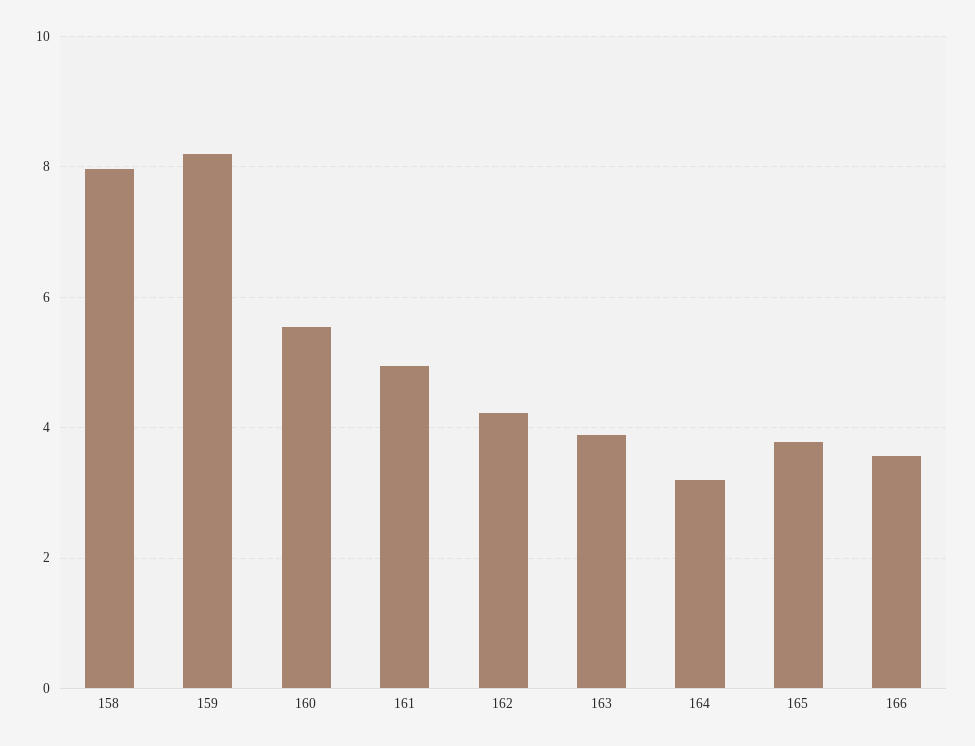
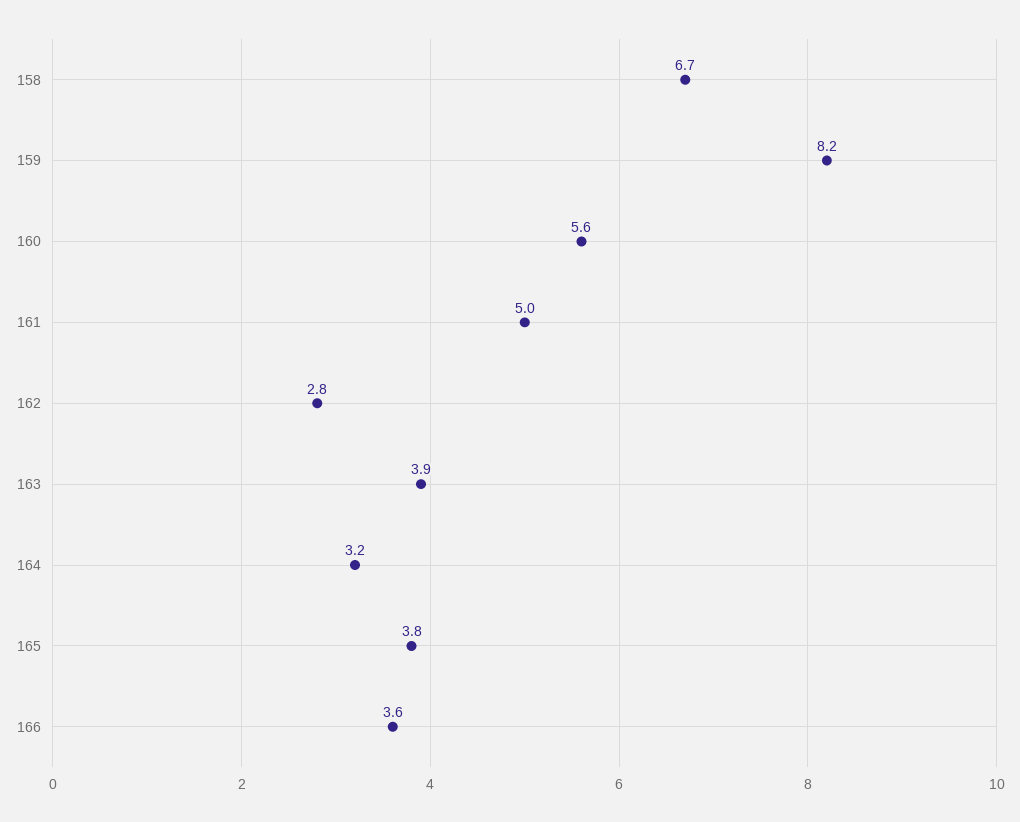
158: 8 -> 6.7
162: 4.2 -> 2.8

